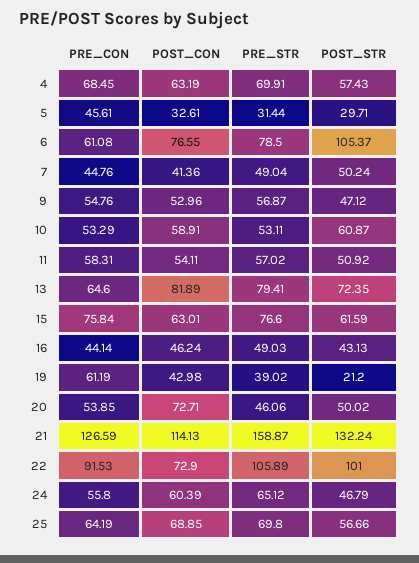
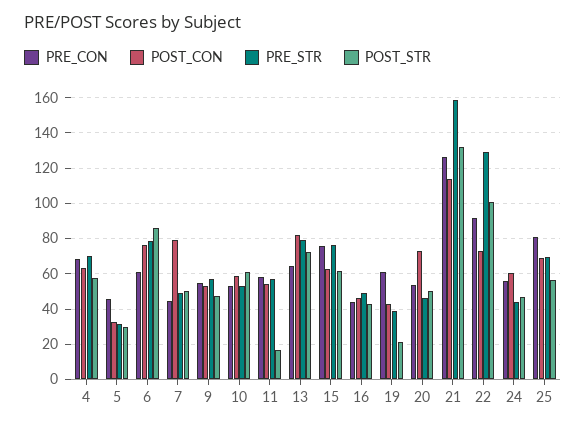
POST_STR, 6: 105.37 -> 85
POST_CON, 7: 41.36 -> 80
POST_STR, 11: 50.92 -> 15
PRE_STR, 22: 105.89 -> 130
PRE_STR, 24: 65.12 -> 45
PRE_CON, 25: 64.19 -> 80

